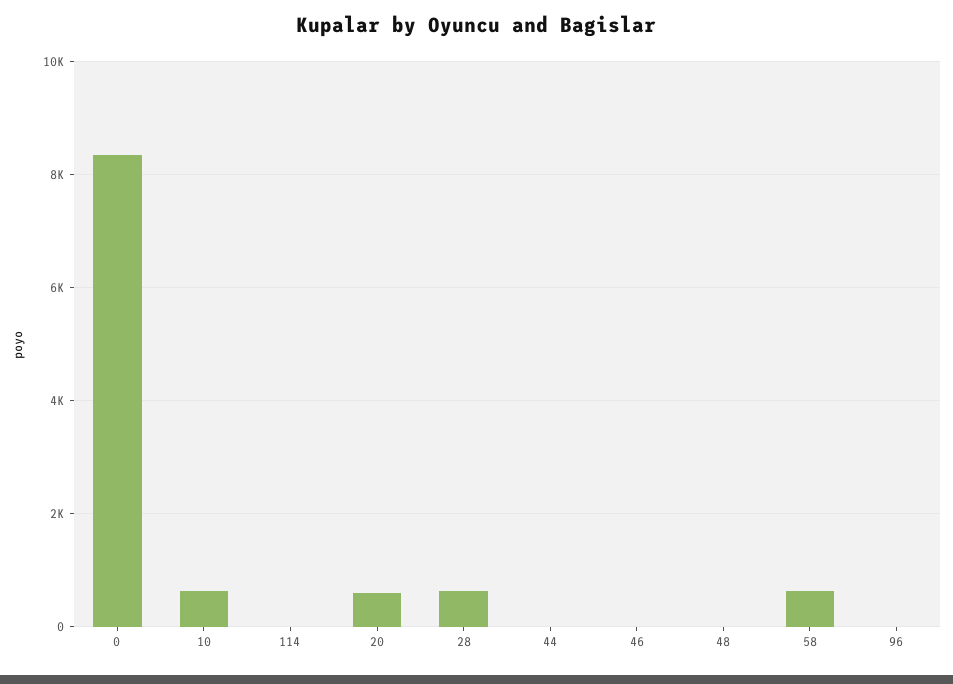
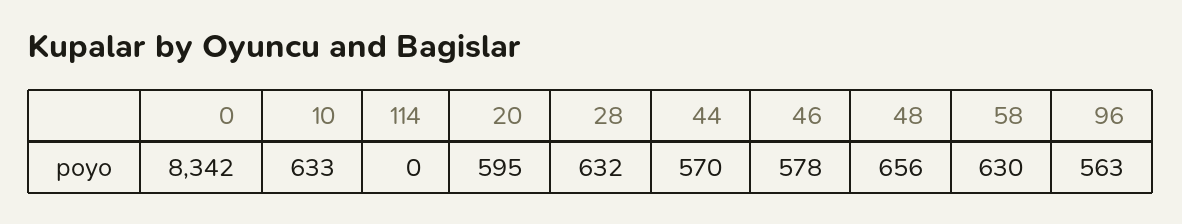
44: 0 -> 570
46: 0 -> 578
48: 0 -> 656
96: 0 -> 563

